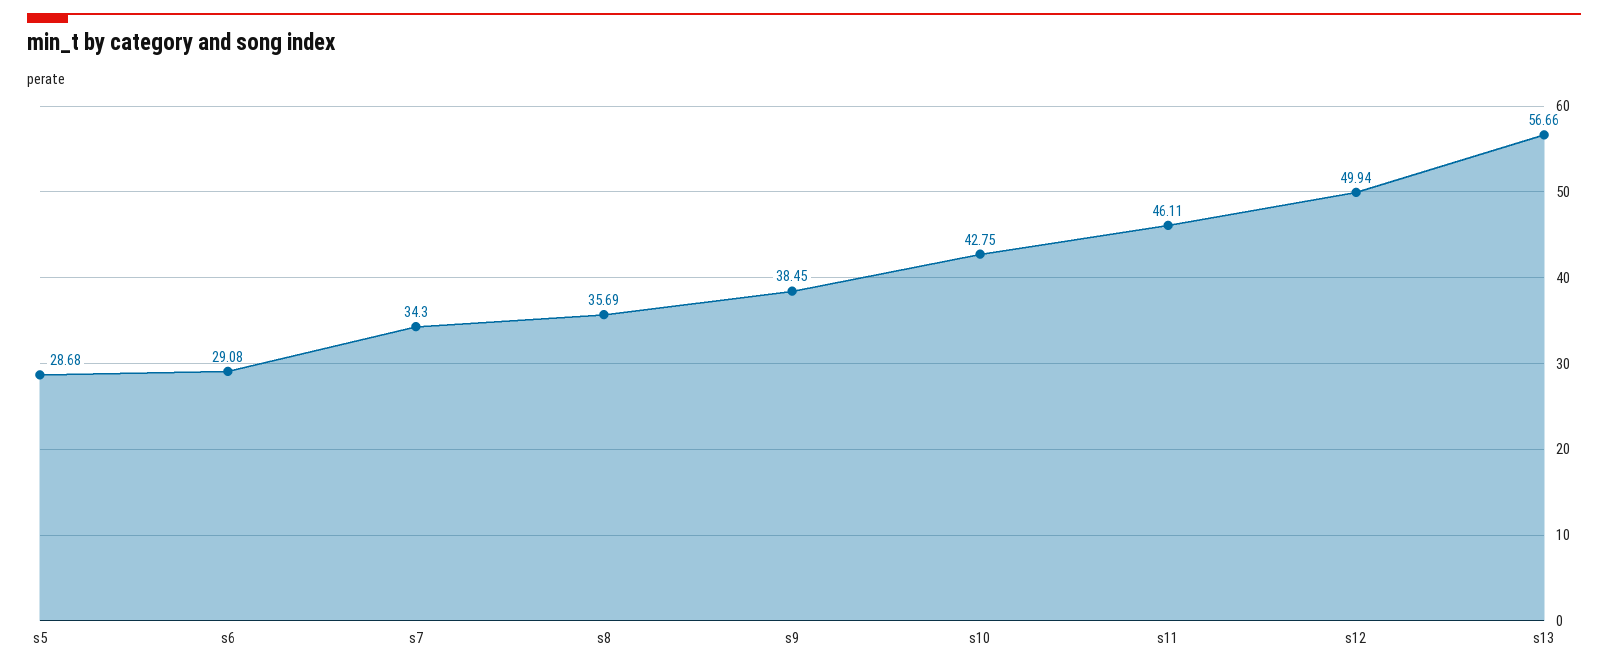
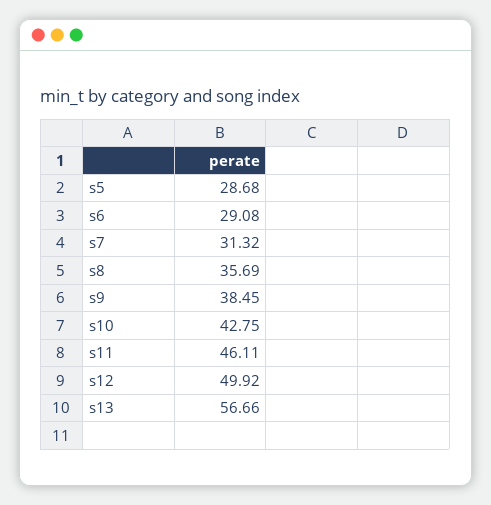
s7: 34.3 -> 31.32
s12: 49.94 -> 49.92

